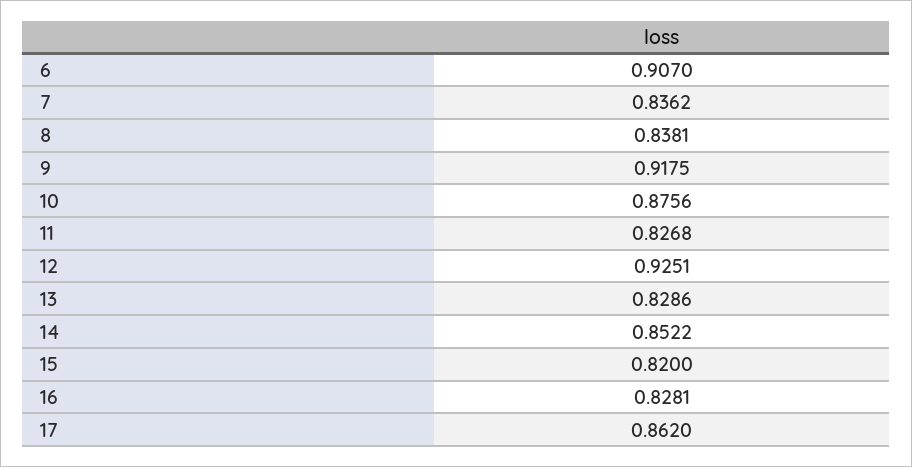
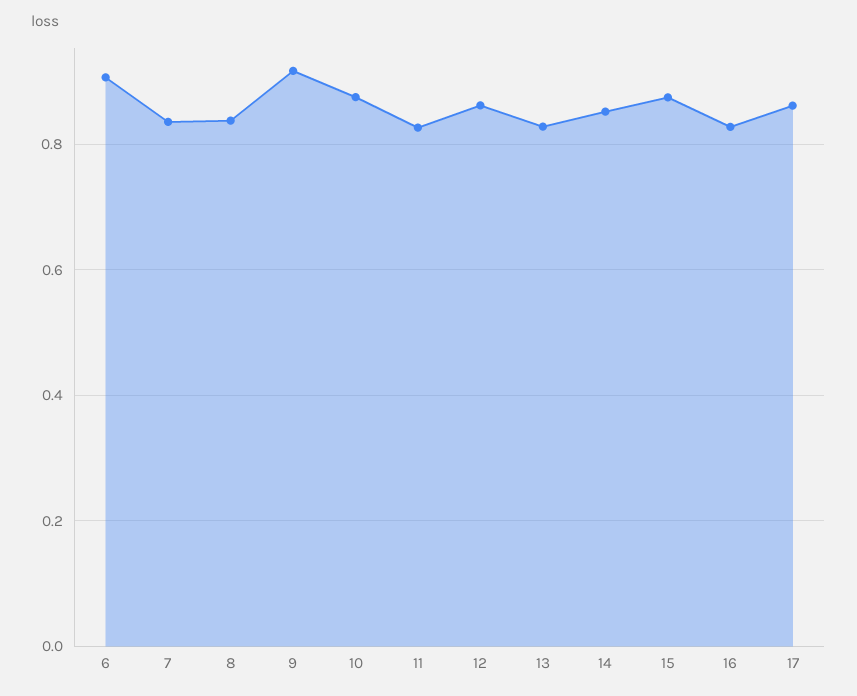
12: 0.9251 -> 0.86
15: 0.82 -> 0.88

